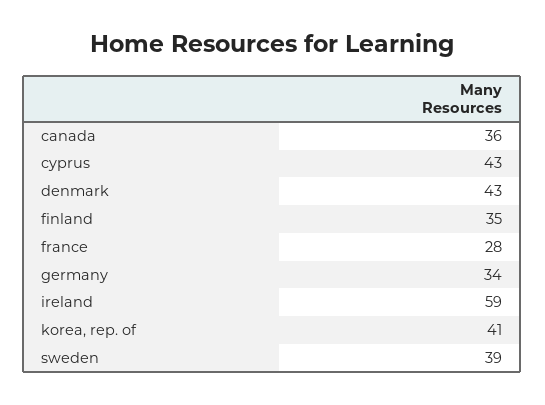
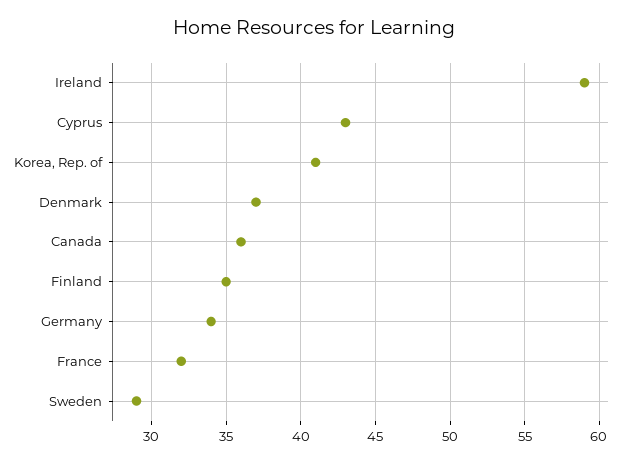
denmark: 43 -> 37
france: 28 -> 32
sweden: 39 -> 29

